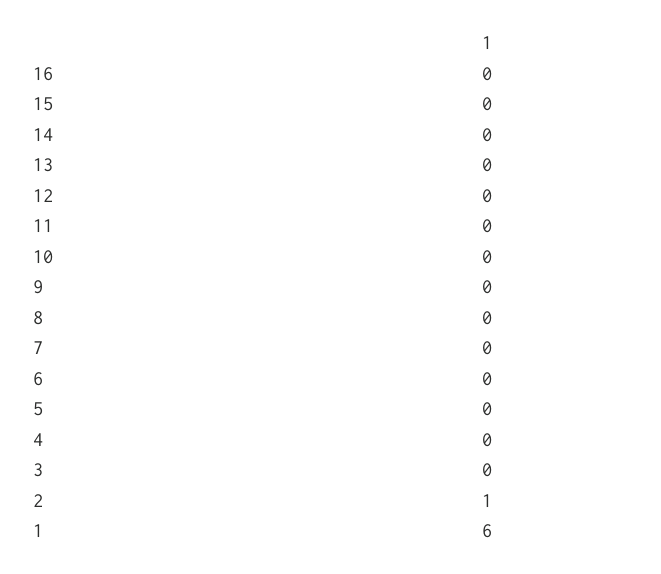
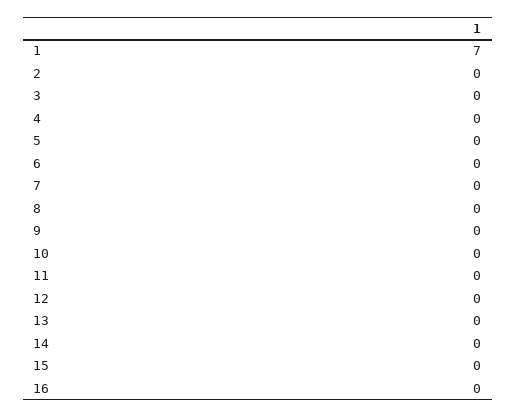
2: 1 -> 0
1: 6 -> 7

